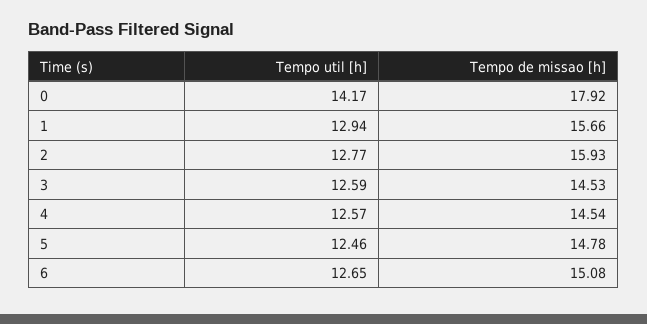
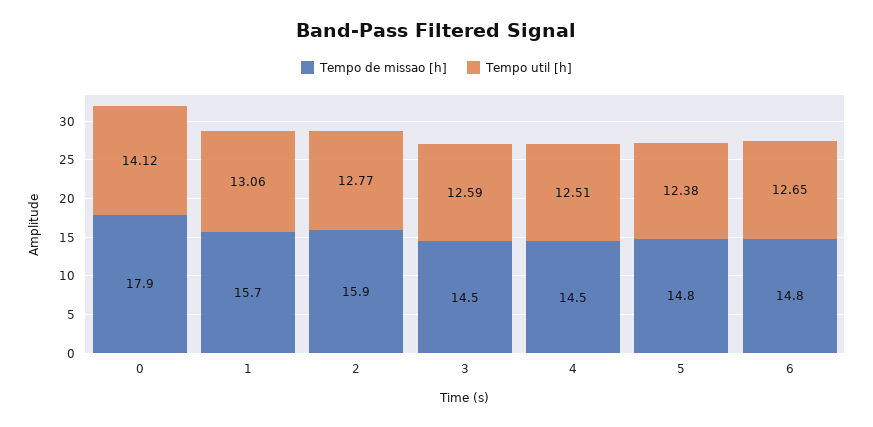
Tempo util [h], 0: 14.17 -> 14.12
Tempo util [h], 1: 12.94 -> 13.06
Tempo util [h], 4: 12.57 -> 12.51
Tempo util [h], 5: 12.46 -> 12.38
Tempo de missao [h], 6: 15.08 -> 14.8

